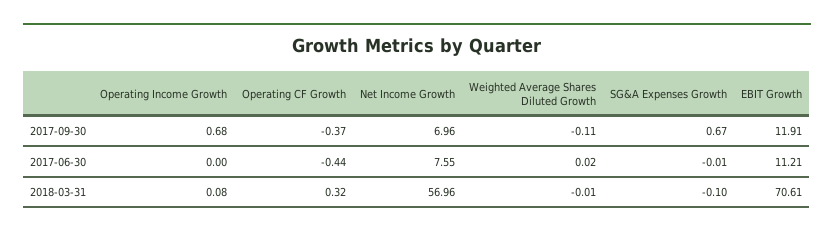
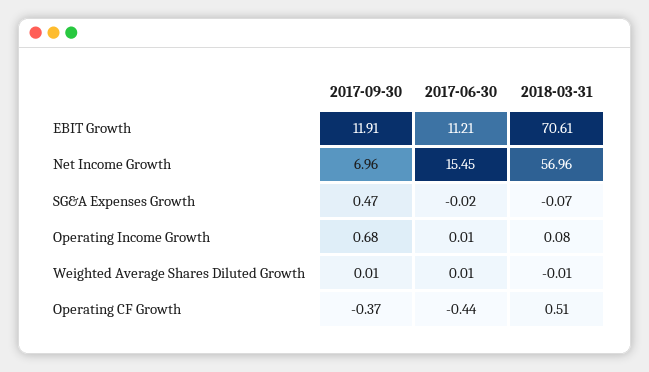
Weighted Average Shares Diluted Growth, 2017-09-30: -0.11 -> 0.01
SG&A Expenses Growth, 2017-09-30: 0.67 -> 0.47
Operating Income Growth, 2017-06-30: 0 -> 0.01
Net Income Growth, 2017-06-30: 7.55 -> 15.45
Weighted Average Shares Diluted Growth, 2017-06-30: 0.02 -> 0.01
SG&A Expenses Growth, 2017-06-30: -0.01 -> -0.02
Operating CF Growth, 2018-03-31: 0.32 -> 0.51
SG&A Expenses Growth, 2018-03-31: -0.1 -> -0.07

